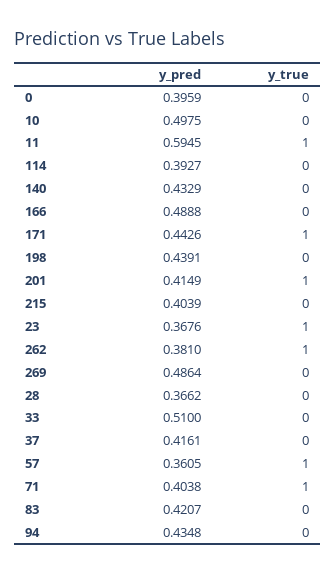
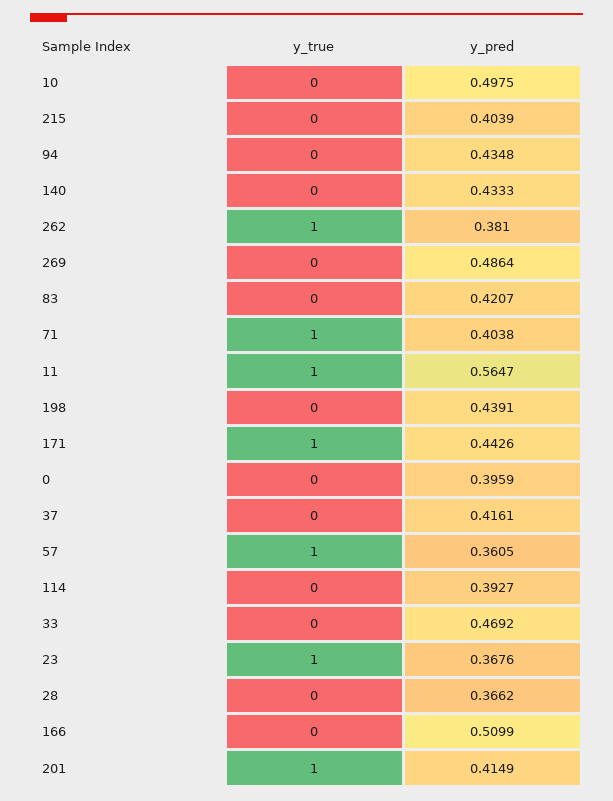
y_pred, 11: 0.5945 -> 0.5647
y_pred, 140: 0.4329 -> 0.4333
y_pred, 166: 0.4888 -> 0.5099
y_pred, 33: 0.51 -> 0.4692

